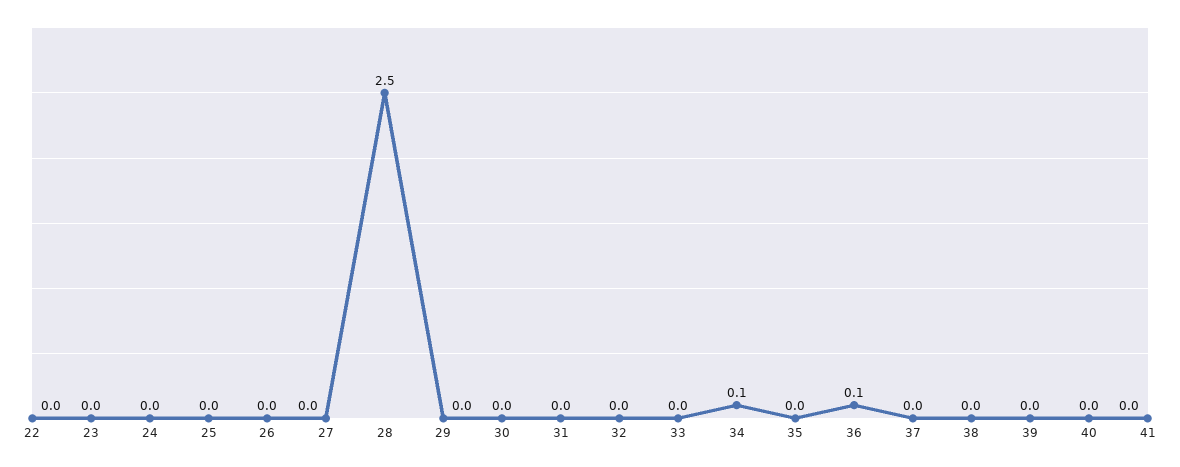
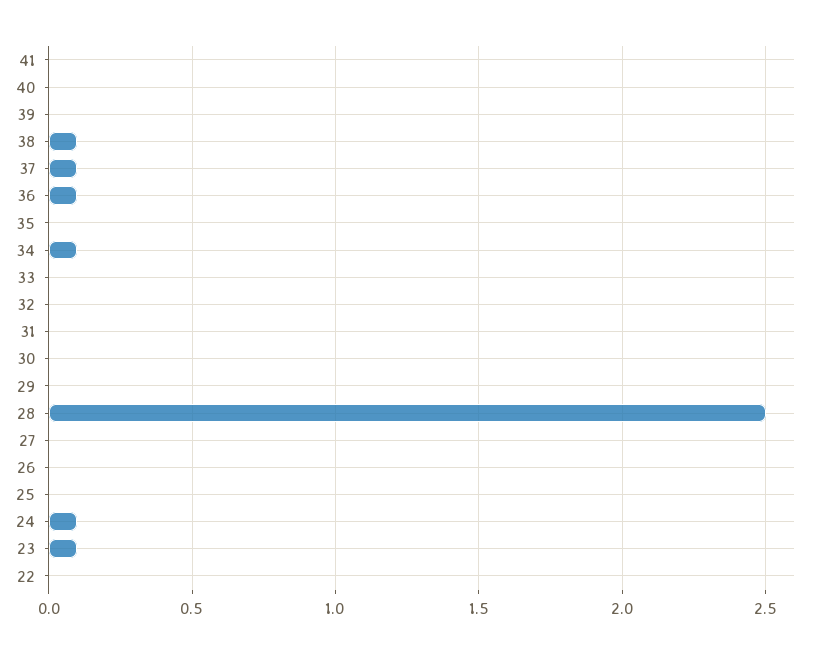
23: 0 -> 0.1
24: 0 -> 0.1
37: 0 -> 0.1
38: 0 -> 0.1

